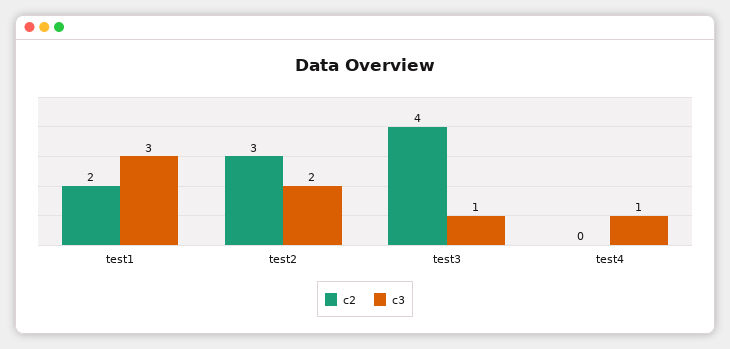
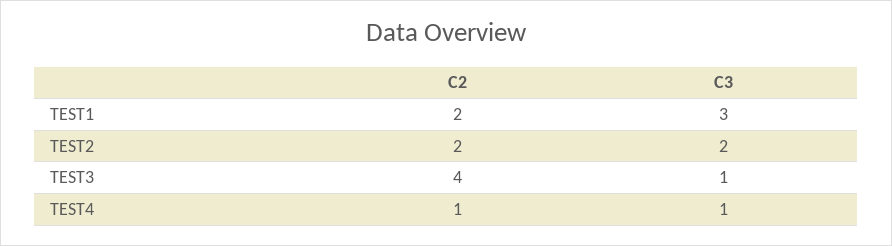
c2, test2: 3 -> 2
c2, test4: 0 -> 1

